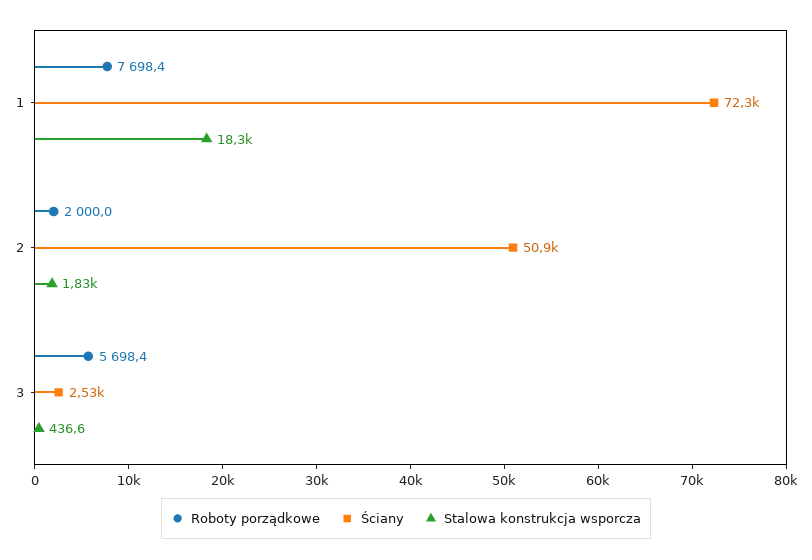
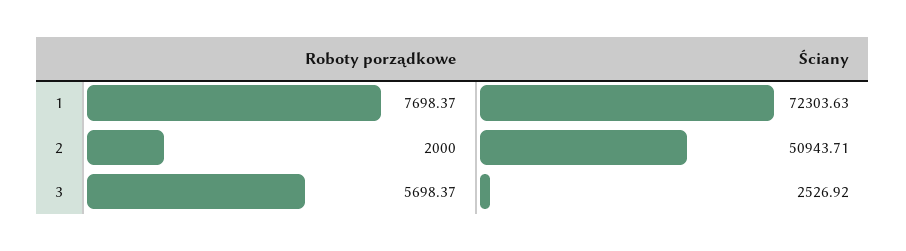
Stalowa konstrukcja wsporcza, 1: 18300 -> none
Stalowa konstrukcja wsporcza, 2: 1830 -> none
Stalowa konstrukcja wsporcza, 3: 436.6 -> none

